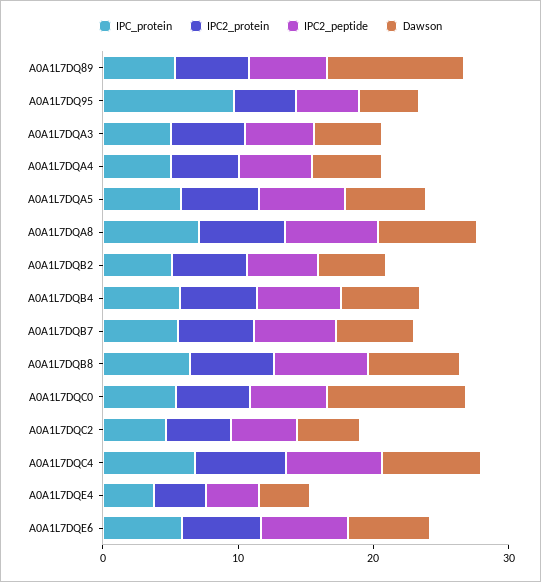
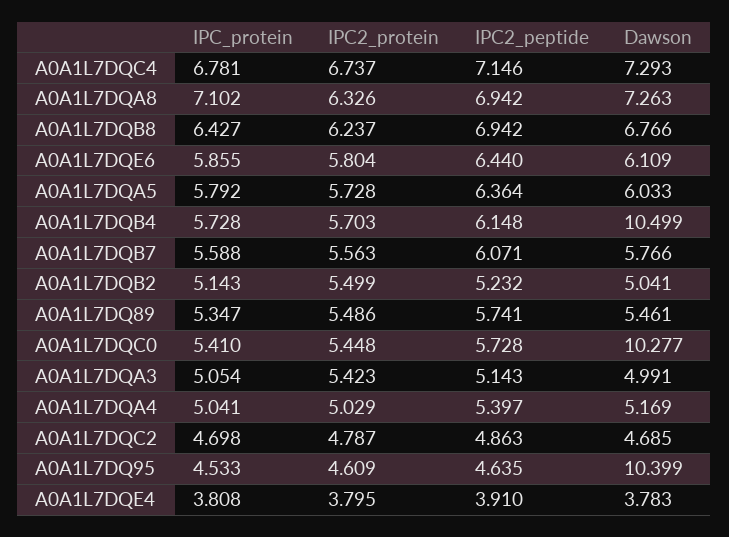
Dawson, A0A1L7DQ89: 10 -> 5.461
IPC_protein, A0A1L7DQ95: 10 -> 4.533
Dawson, A0A1L7DQ95: 4 -> 10.399
Dawson, A0A1L7DQB4: 6 -> 10.499

